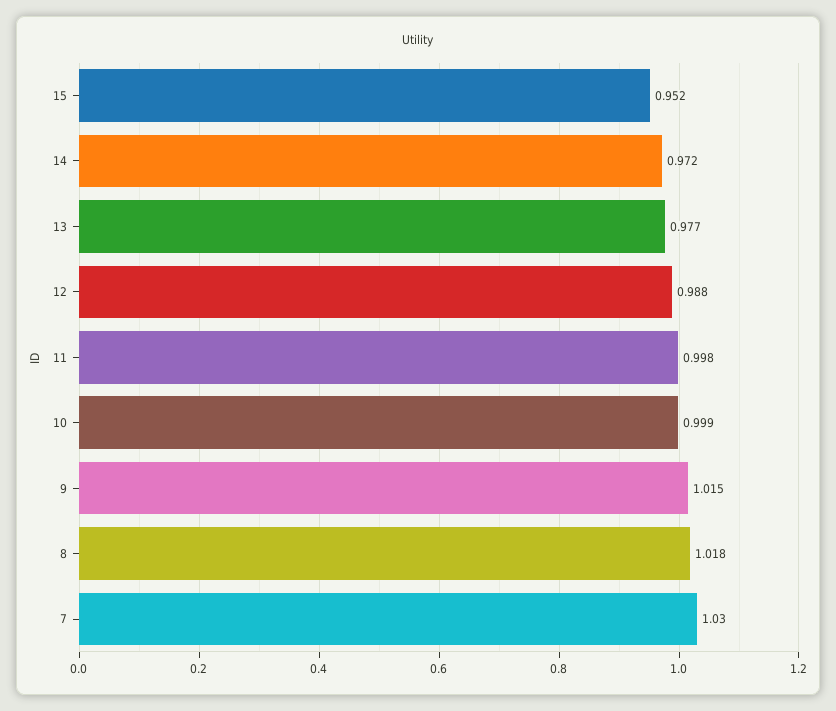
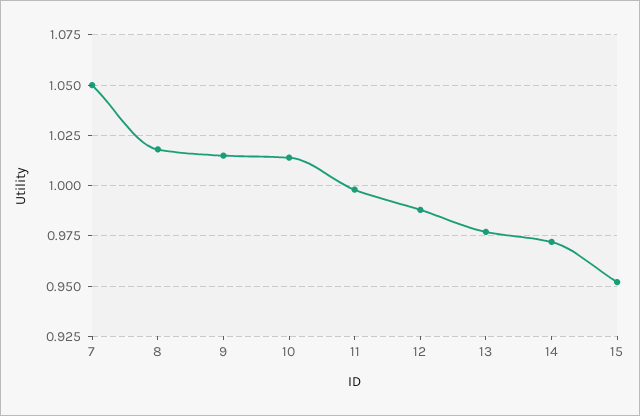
10: 0.999 -> 1.015
7: 1.03 -> 1.05

